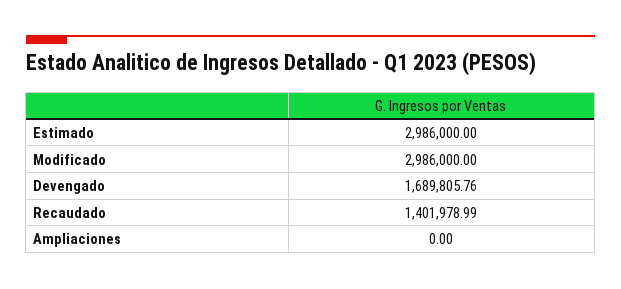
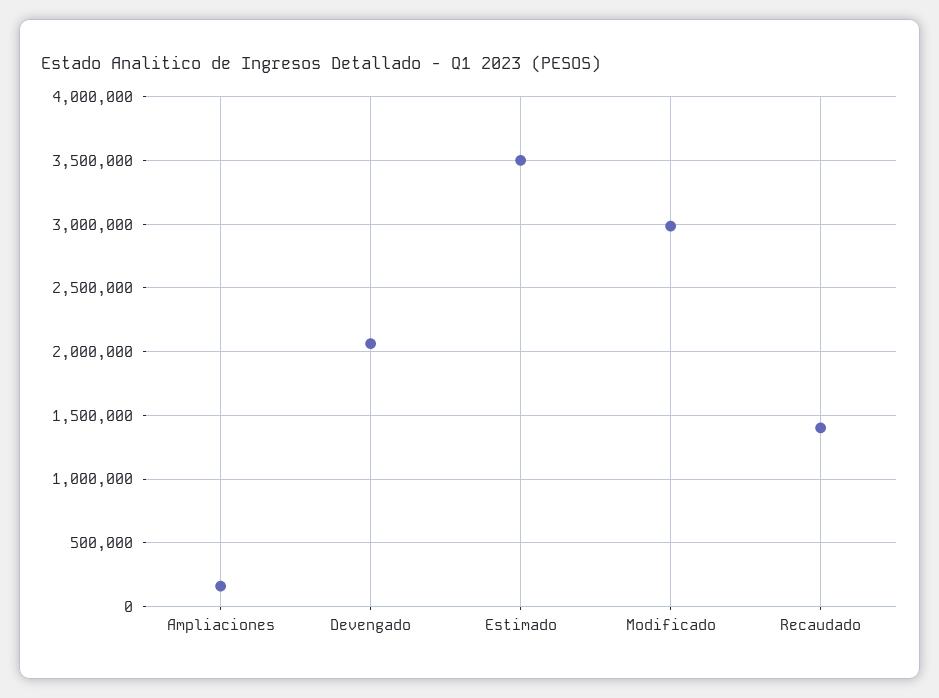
Estimado: 2986000 -> 3500000
Devengado: 1689805.76 -> 2050000
Ampliaciones: 0 -> 150000

